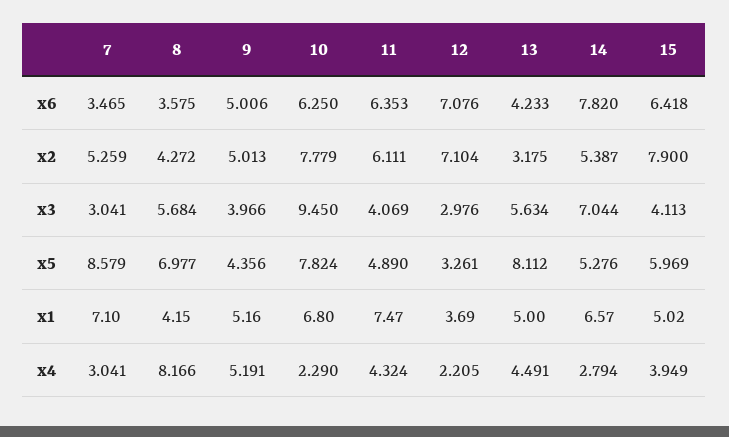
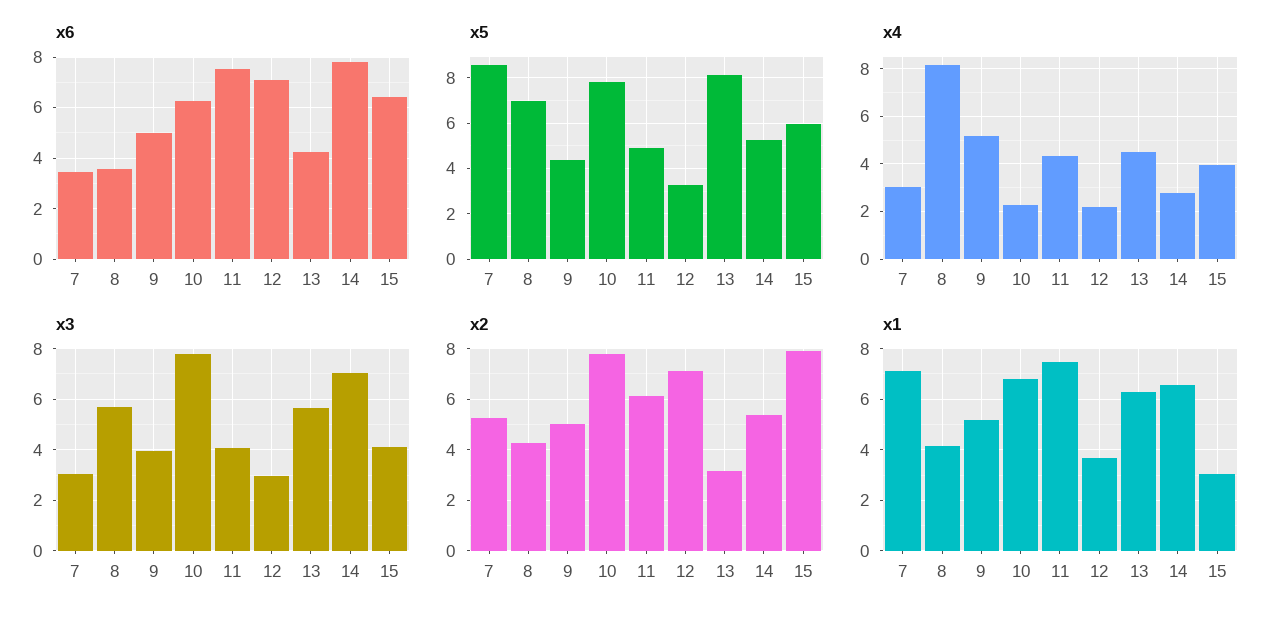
x6, 11: 6.353 -> 7.5
x3, 10: 9.45 -> 7.75
x1, 13: 5 -> 6.25
x1, 15: 5.02 -> 3

